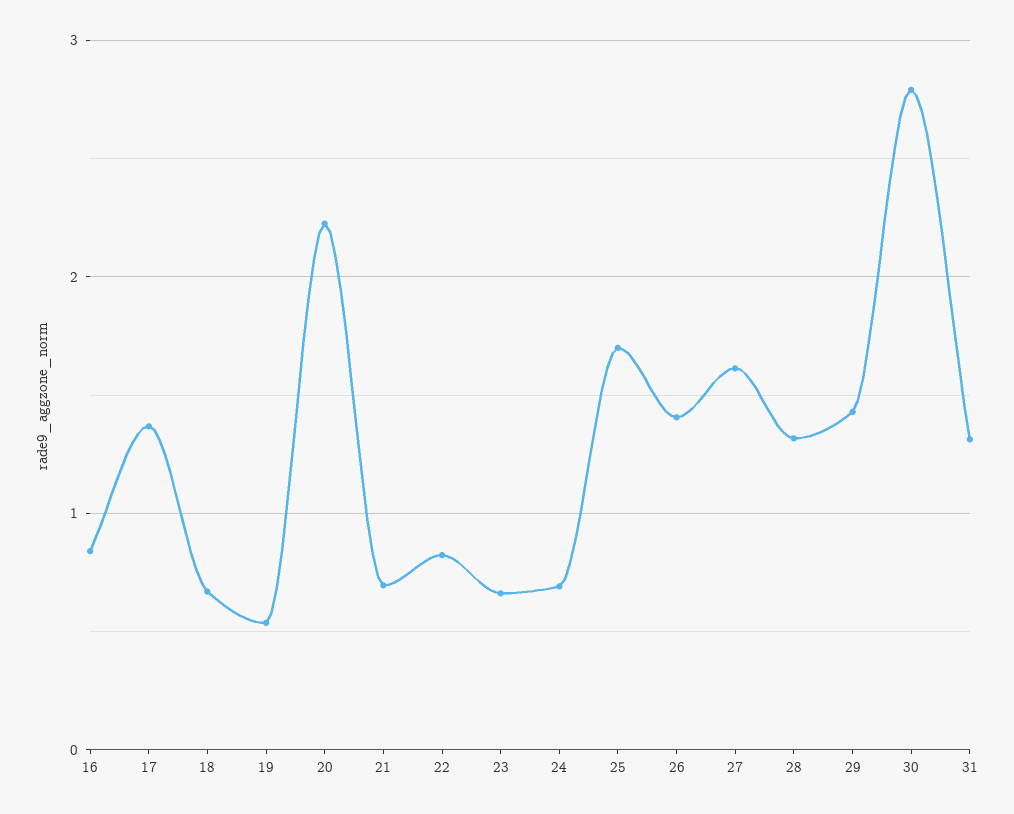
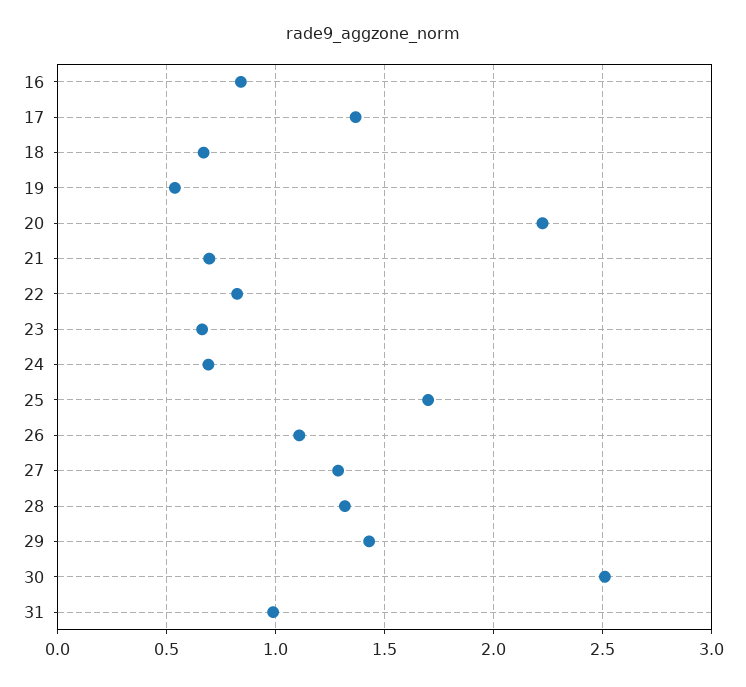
26: 1.4 -> 1.1
27: 1.6 -> 1.3
30: 2.8 -> 2.5
31: 1.3 -> 1

